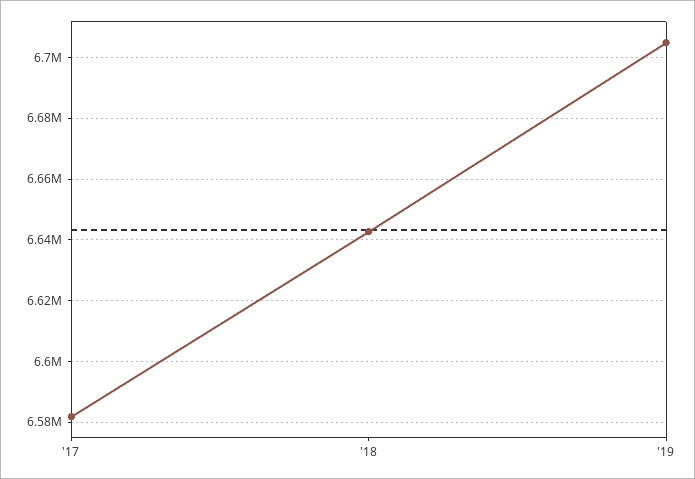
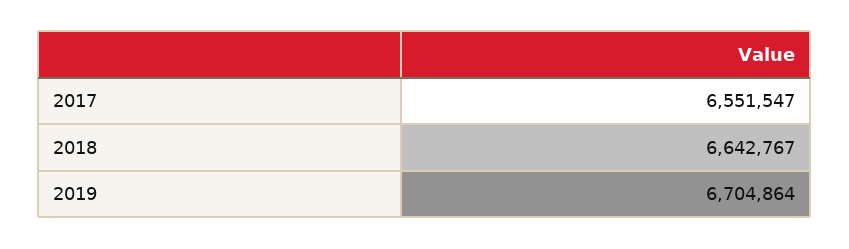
'17: 6582000 -> 6551547

